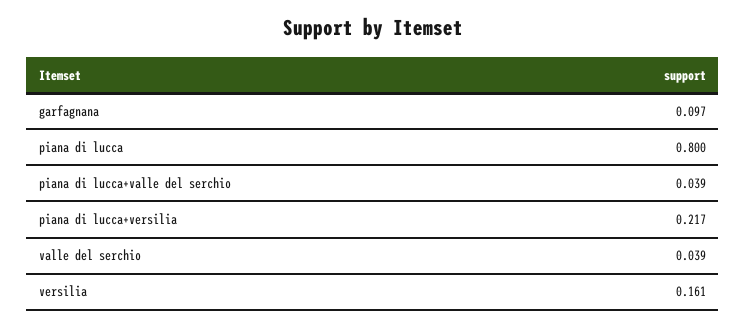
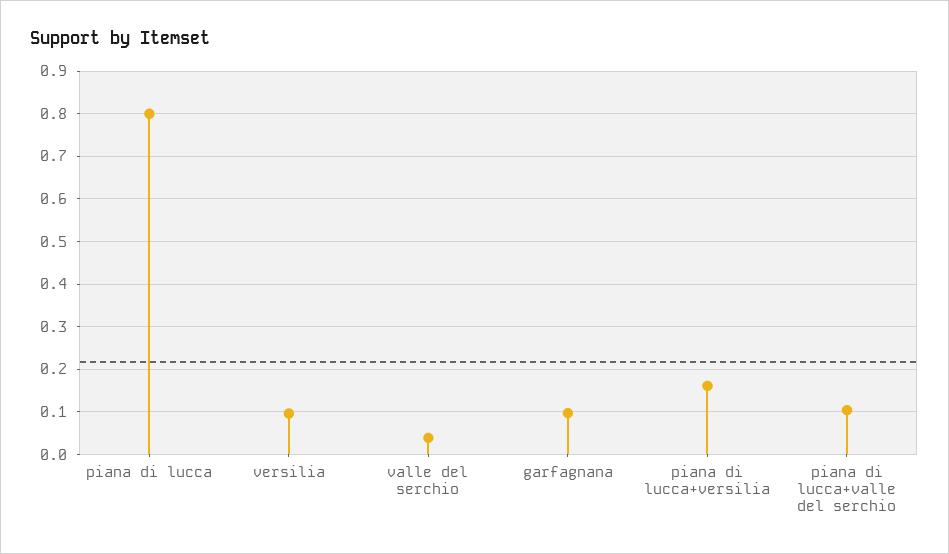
piana di lucca+valle del serchio: 0.039 -> 0.1
piana di lucca+versilia: 0.217 -> 0.16
versilia: 0.161 -> 0.1

